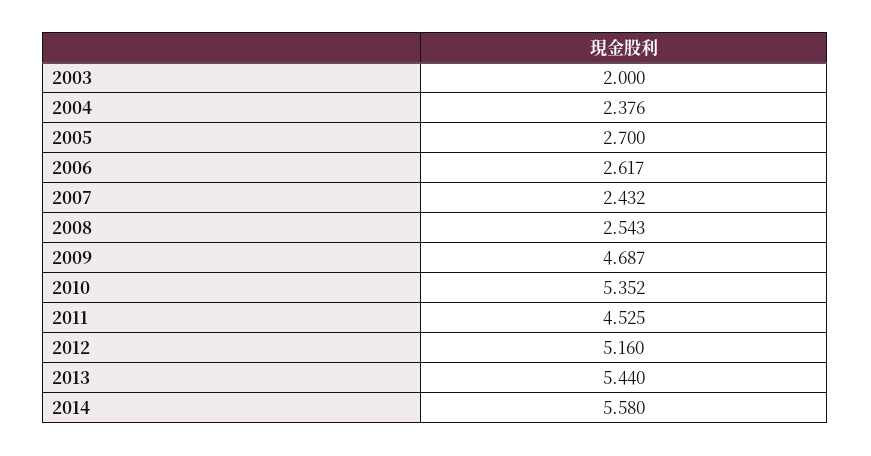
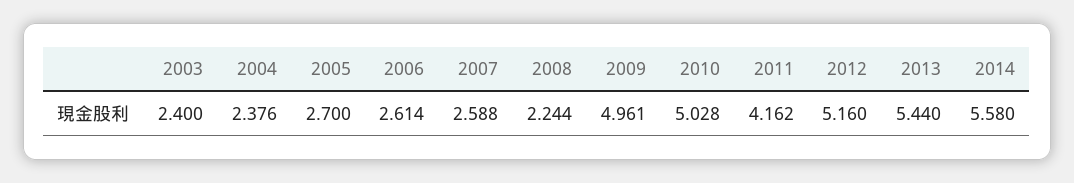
2003: 2 -> 2.4
2006: 2.617 -> 2.614
2007: 2.432 -> 2.588
2008: 2.543 -> 2.244
2009: 4.687 -> 4.961
2010: 5.352 -> 5.028
2011: 4.525 -> 4.162

